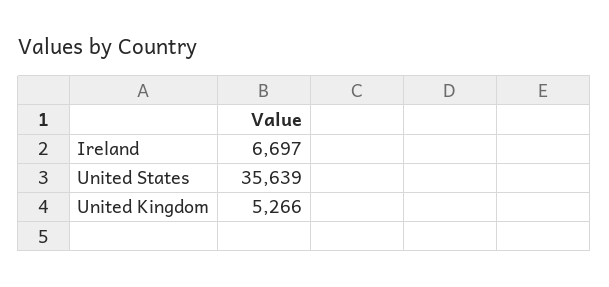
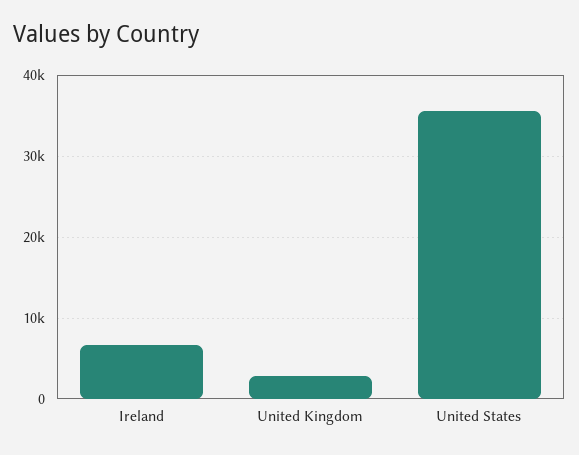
United Kingdom: 5266 -> 3000

